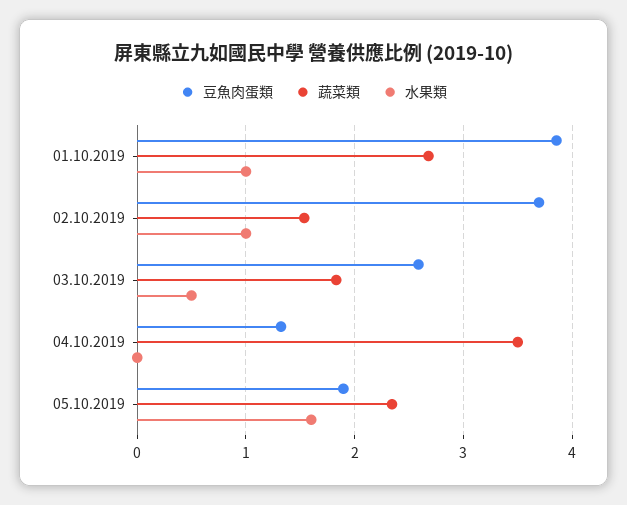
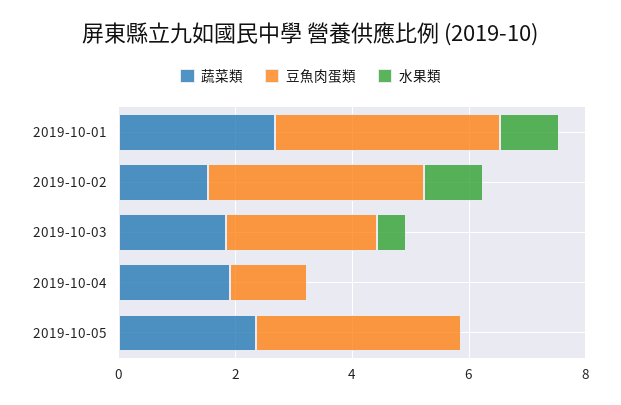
蔬菜類, 04.10.2019: 3.5 -> 2
豆魚肉蛋類, 05.10.2019: 1.9 -> 3.5
水果類, 05.10.2019: 1.6 -> 0

